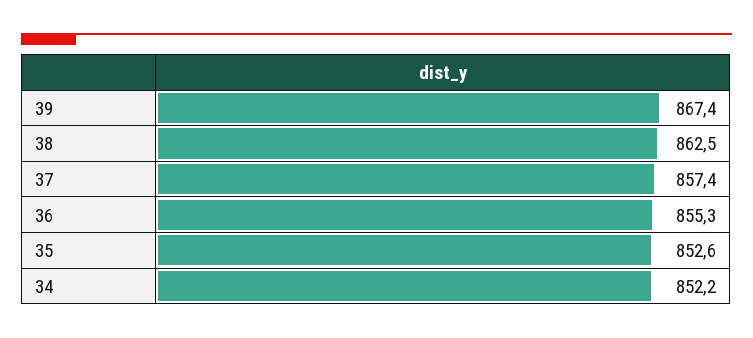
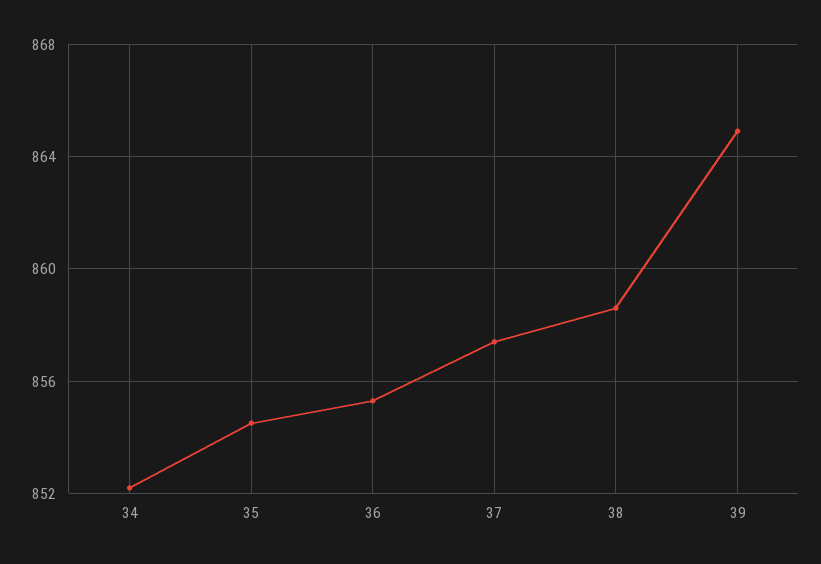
39: 867.4 -> 865
38: 862.5 -> 858.5
35: 852.6 -> 854.5

